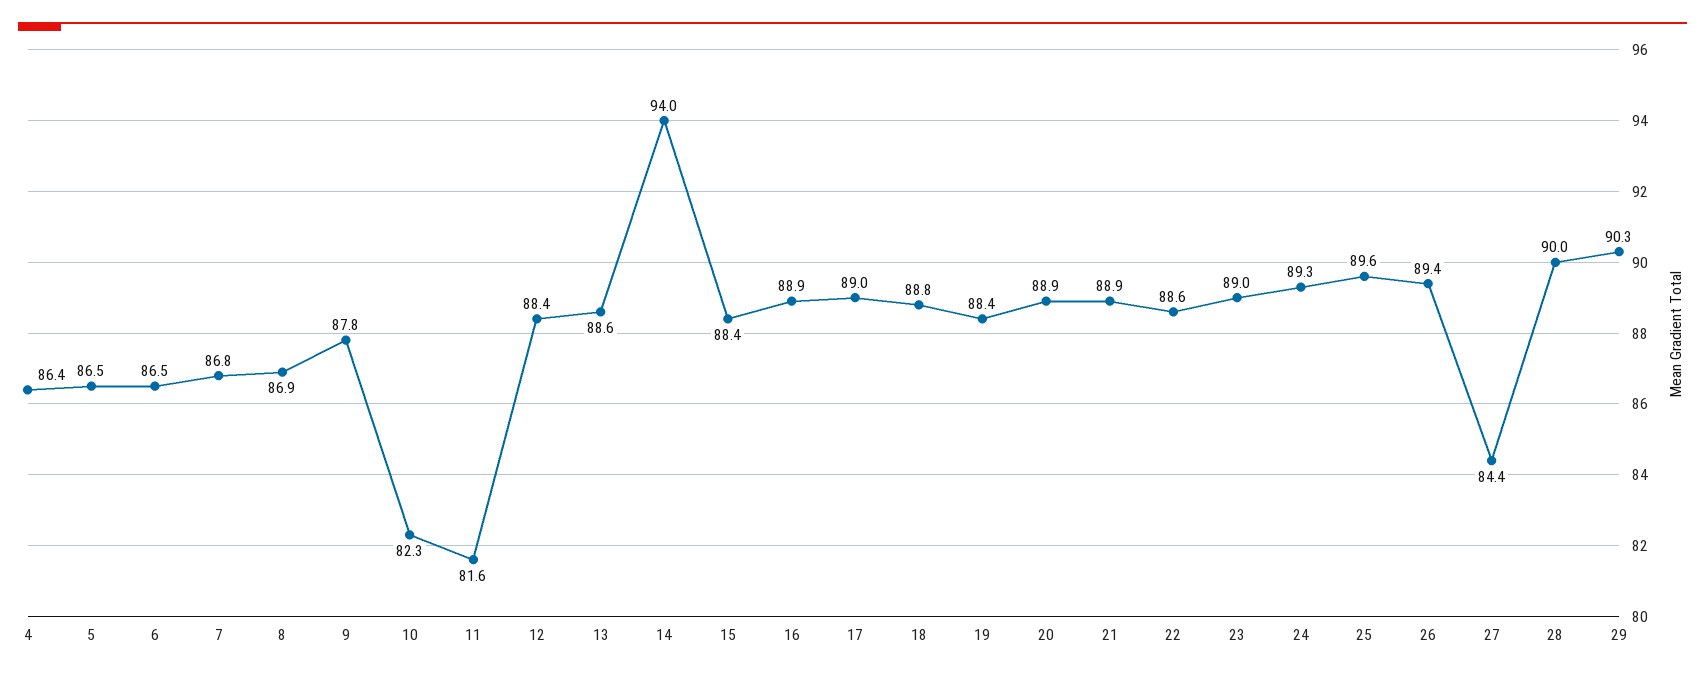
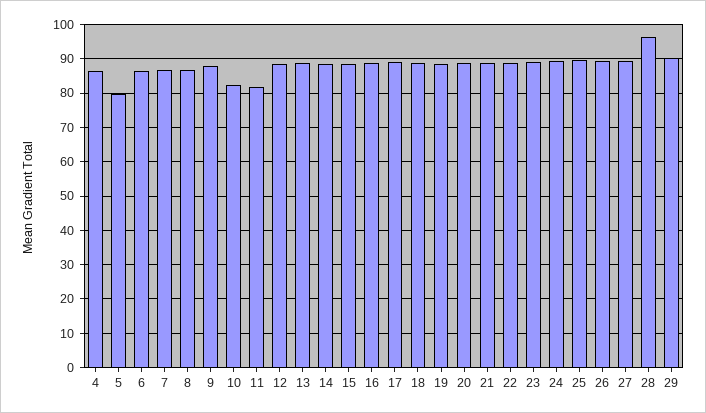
5: 86.5 -> 80
14: 94 -> 88
27: 84.4 -> 90
28: 90 -> 96

